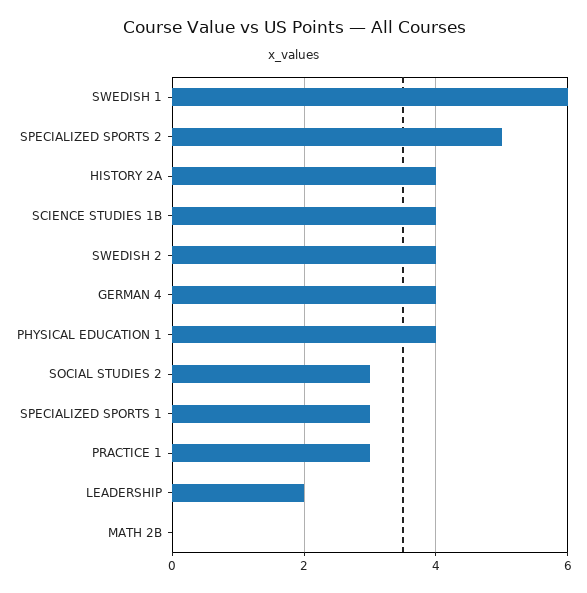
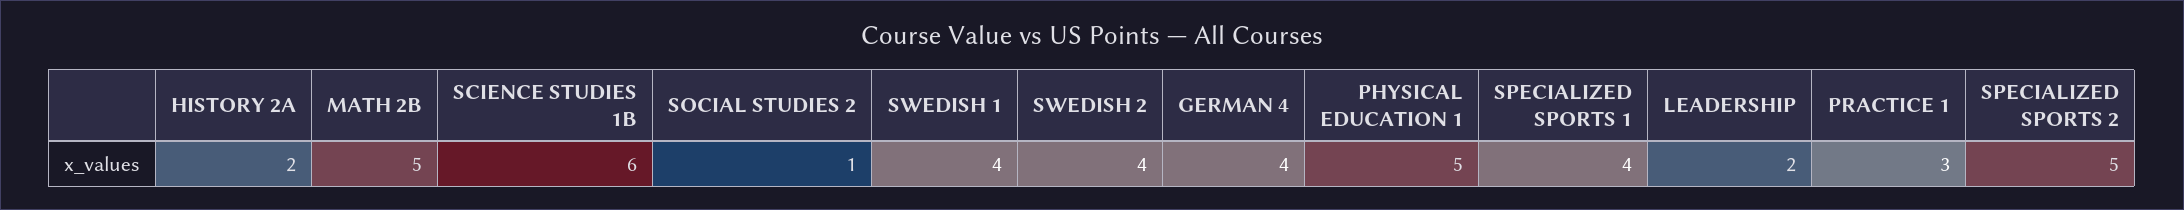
SWEDISH 1: 6 -> 4
HISTORY 2A: 4 -> 2
SCIENCE STUDIES 1B: 4 -> 6
PHYSICAL EDUCATION 1: 4 -> 5
SOCIAL STUDIES 2: 3 -> 1
SPECIALIZED SPORTS 1: 3 -> 4
MATH 2B: 0 -> 5

